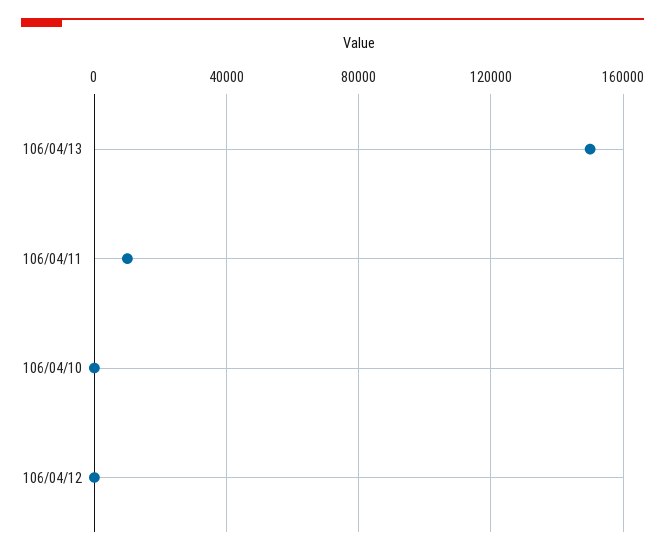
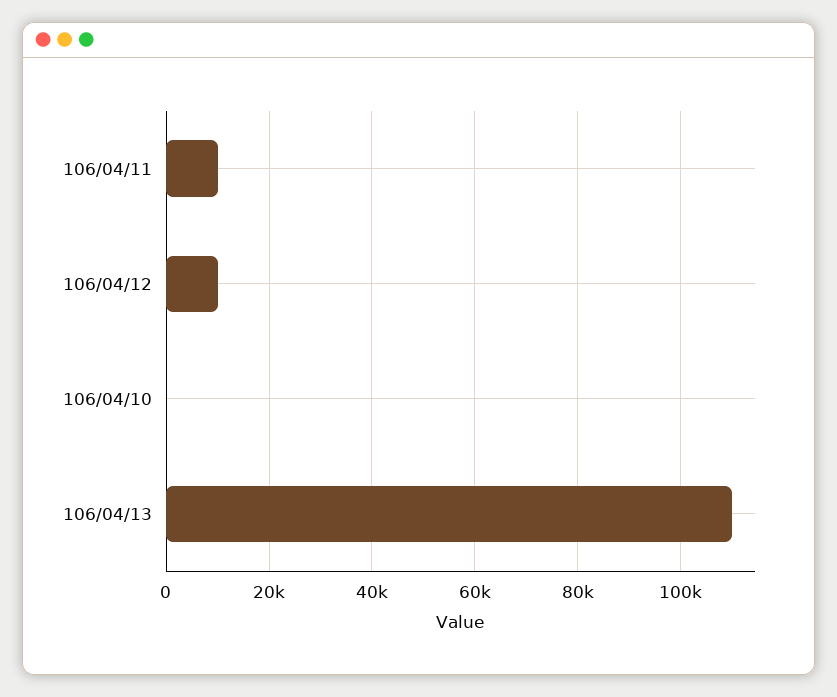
106/04/13: 150000 -> 110000
106/04/12: 0 -> 10000

